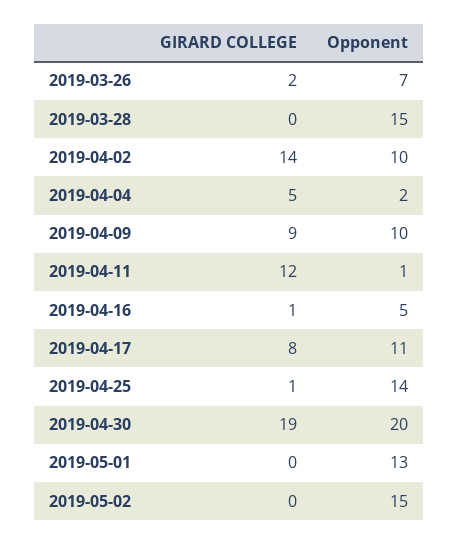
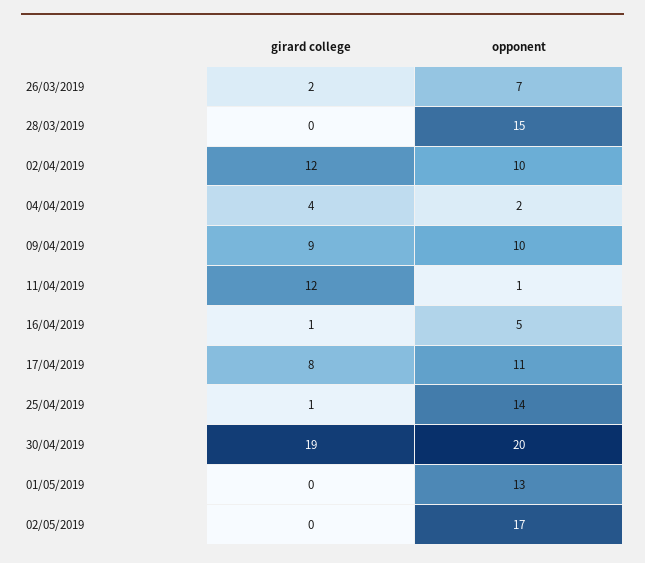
GIRARD COLLEGE, 2019-04-02: 14 -> 12
GIRARD COLLEGE, 2019-04-04: 5 -> 4
Opponent, 2019-05-02: 15 -> 17

